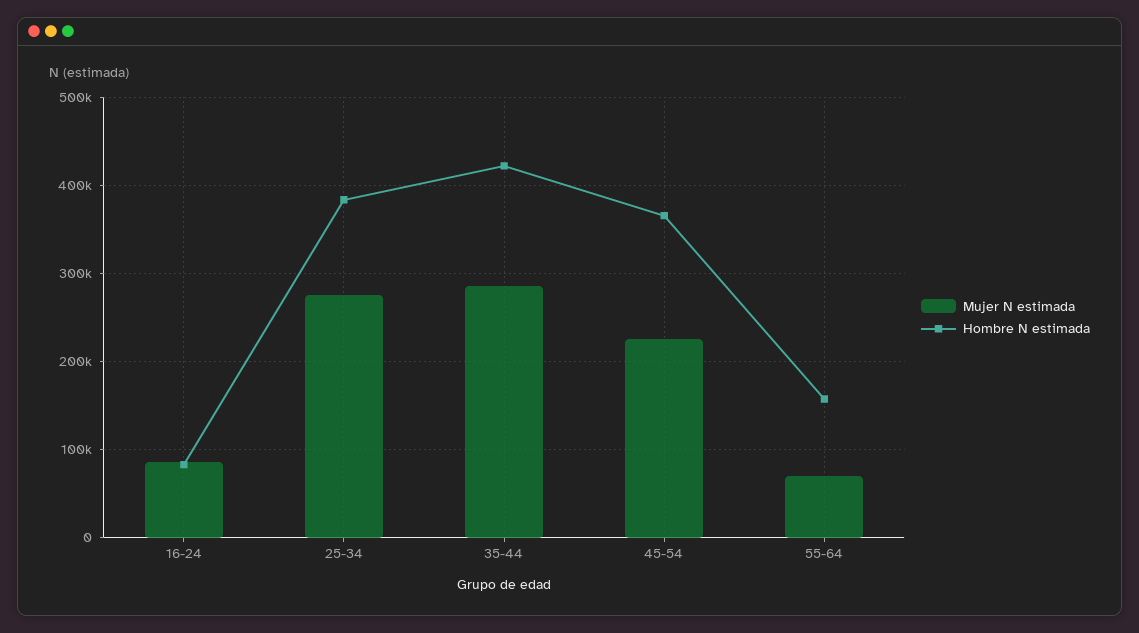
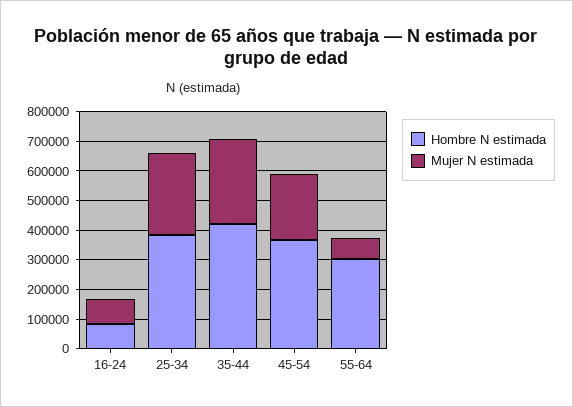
Hombre N estimada, 55-64: 160000 -> 300000

